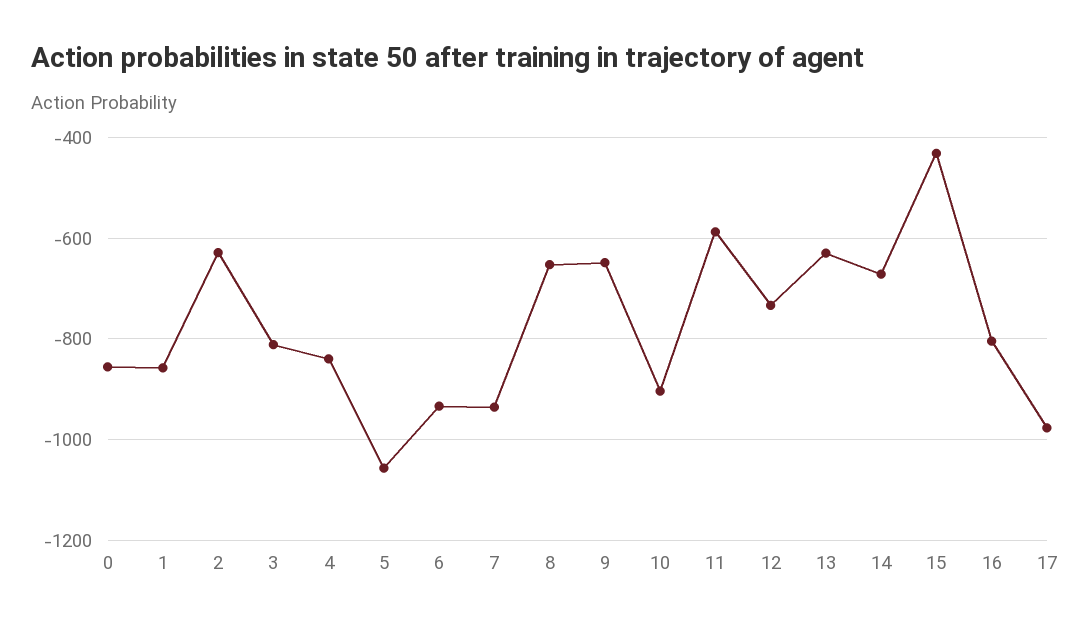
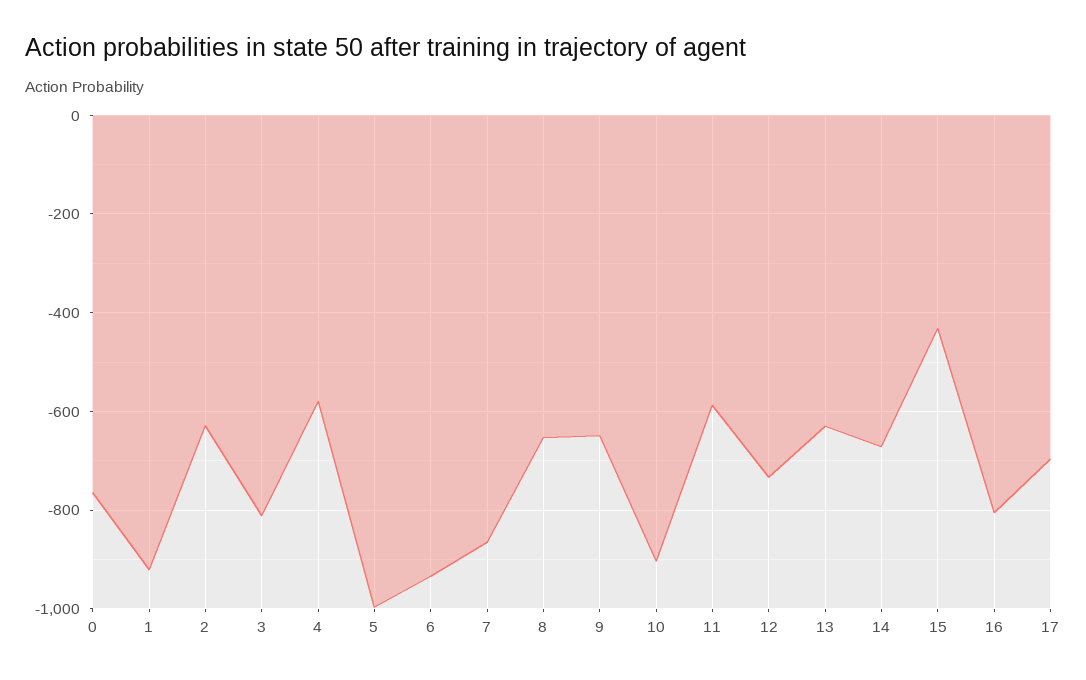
0: -860 -> -760
1: -860 -> -920
4: -840 -> -580
5: -1060 -> -1000
7: -940 -> -860
17: -980 -> -700

